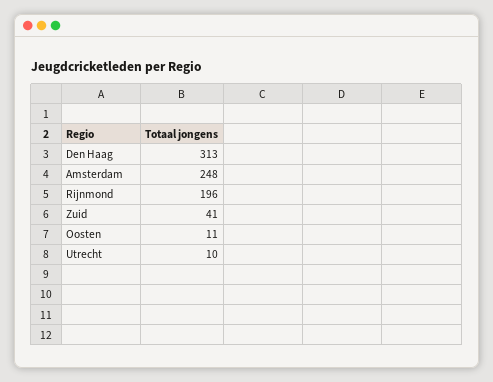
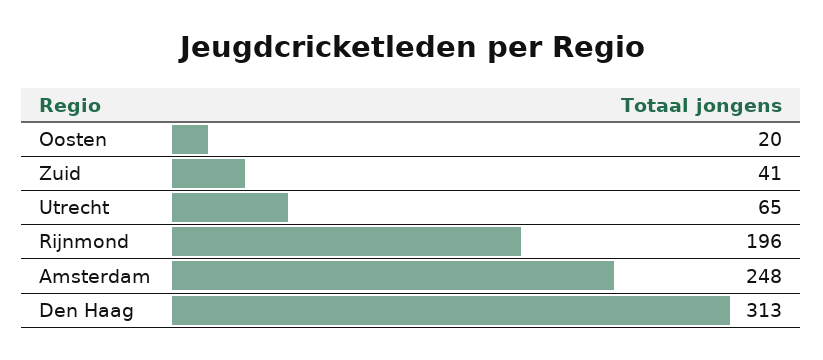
Oosten: 11 -> 20
Utrecht: 10 -> 65

